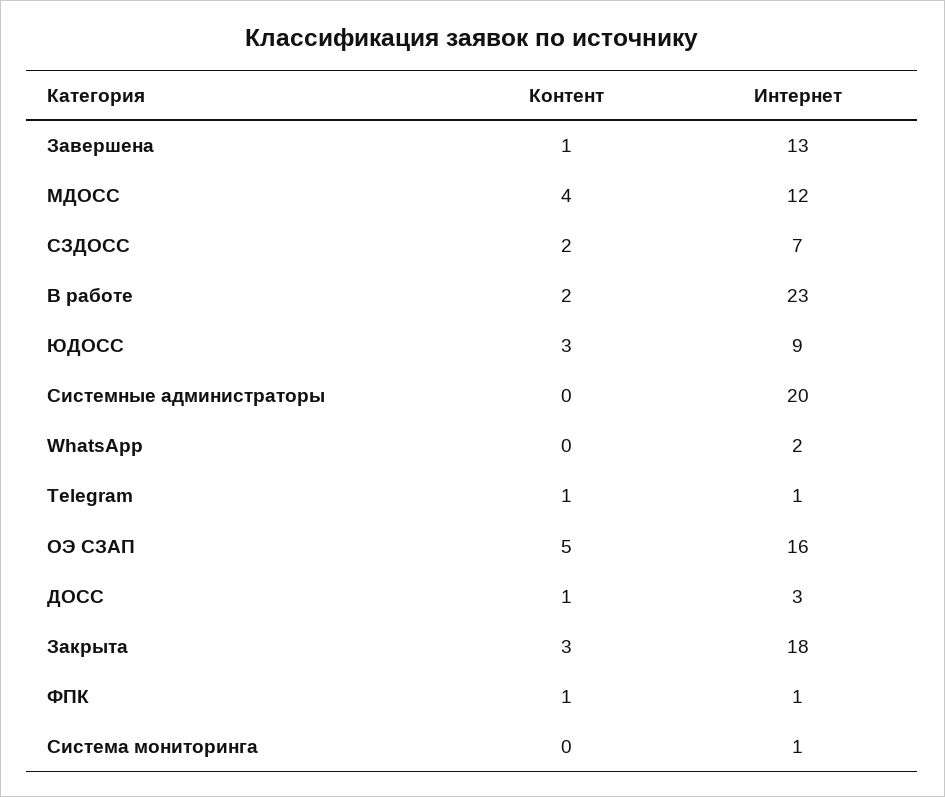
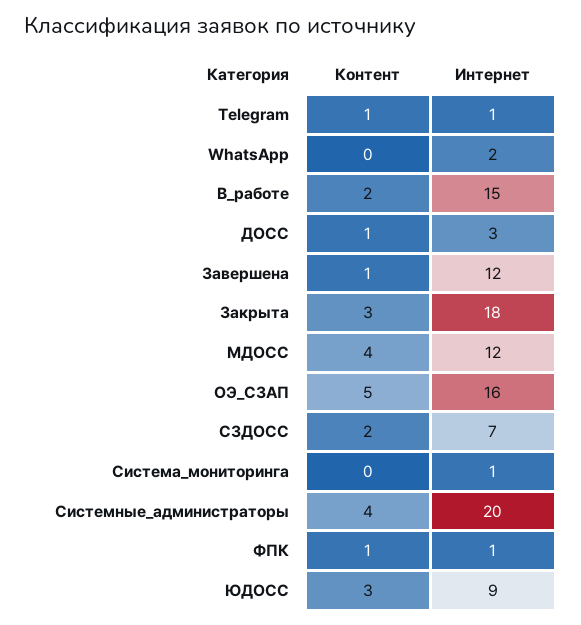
Интернет, Завершена: 13 -> 12
Интернет, В работе: 23 -> 15
Контент, Системные администраторы: 0 -> 4

